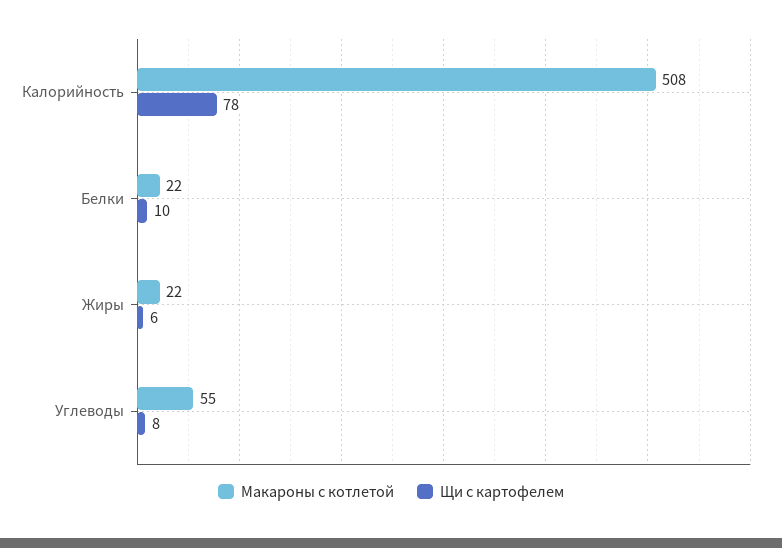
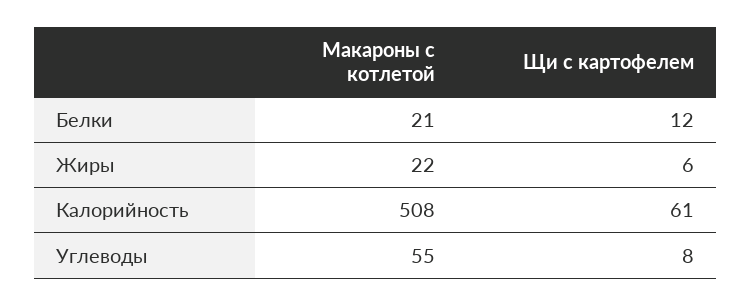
Щи с картофелем, Калорийность: 78 -> 61
Макароны с котлетой, Белки: 22 -> 21
Щи с картофелем, Белки: 10 -> 12

